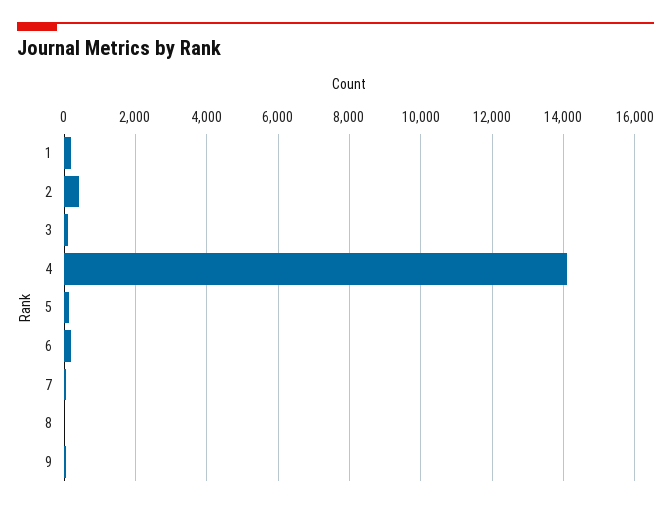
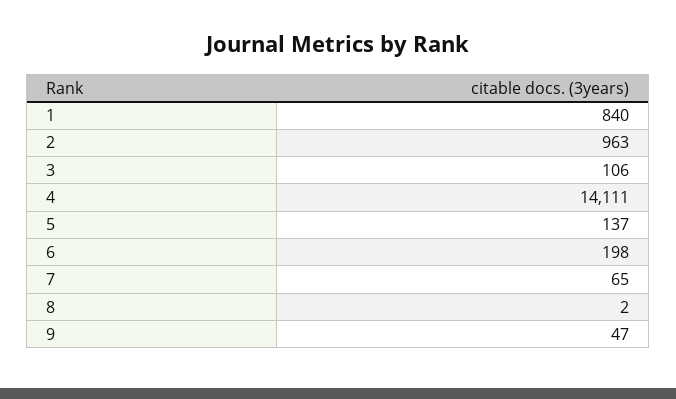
1: 200 -> 840
2: 400 -> 963

